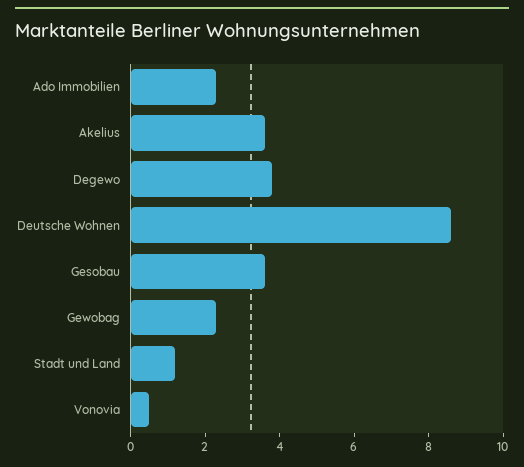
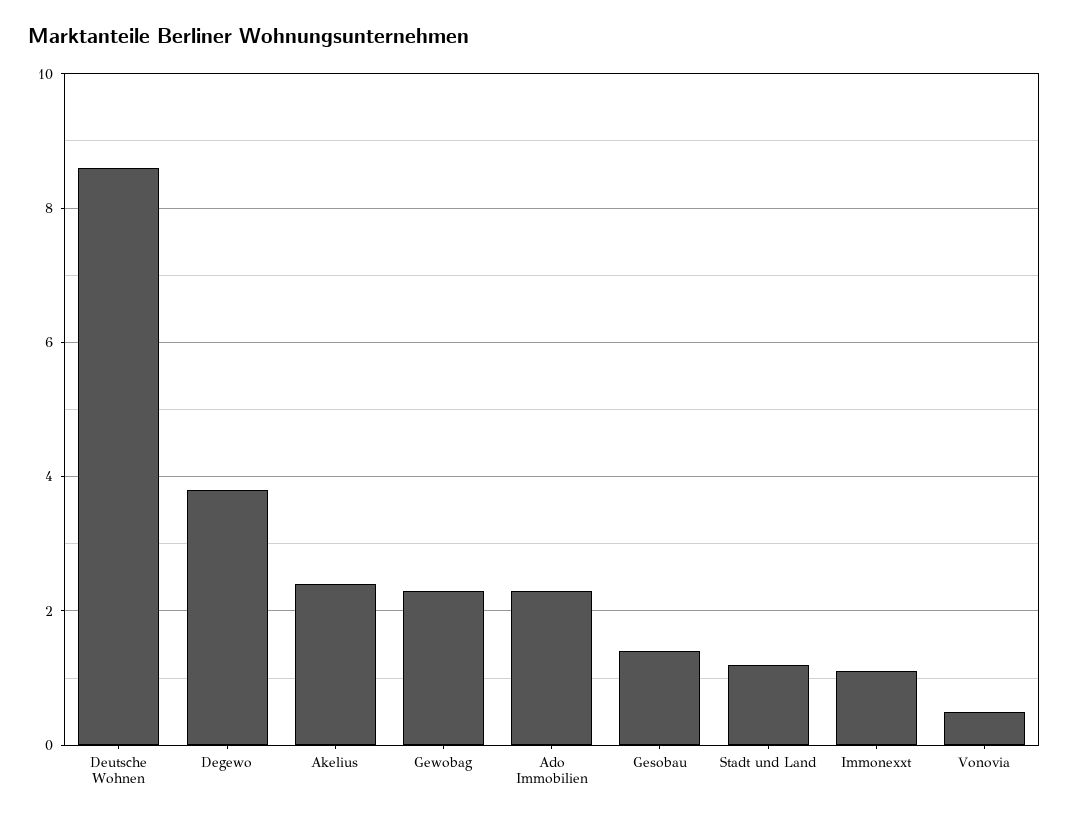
Akelius: 3.5 -> 2.5
Gesobau: 3.5 -> 1.5
Immonexxt: none -> 1

